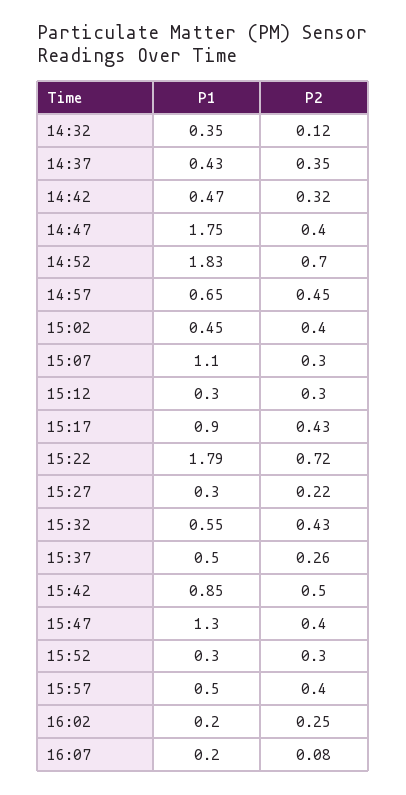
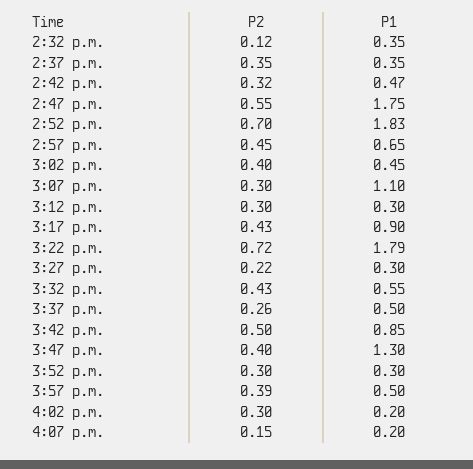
P1, 14:37: 0.43 -> 0.35
P2, 14:47: 0.4 -> 0.55
P2, 15:57: 0.4 -> 0.39
P2, 16:02: 0.25 -> 0.3
P2, 16:07: 0.08 -> 0.15

